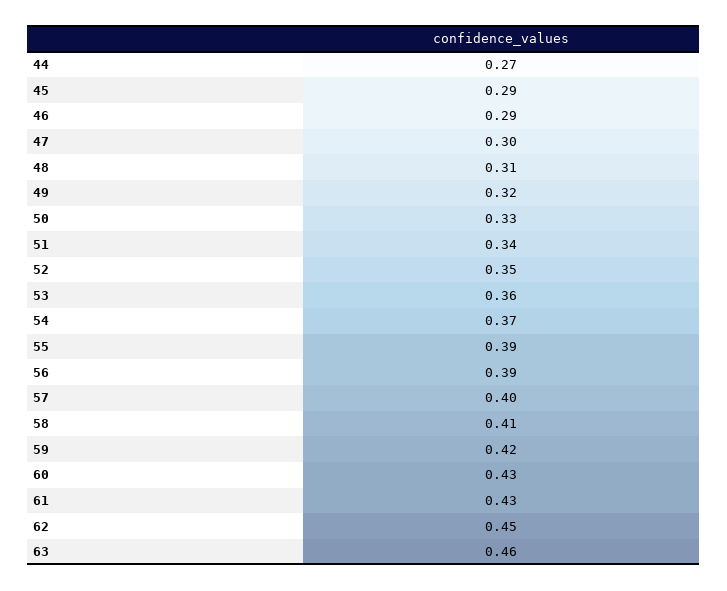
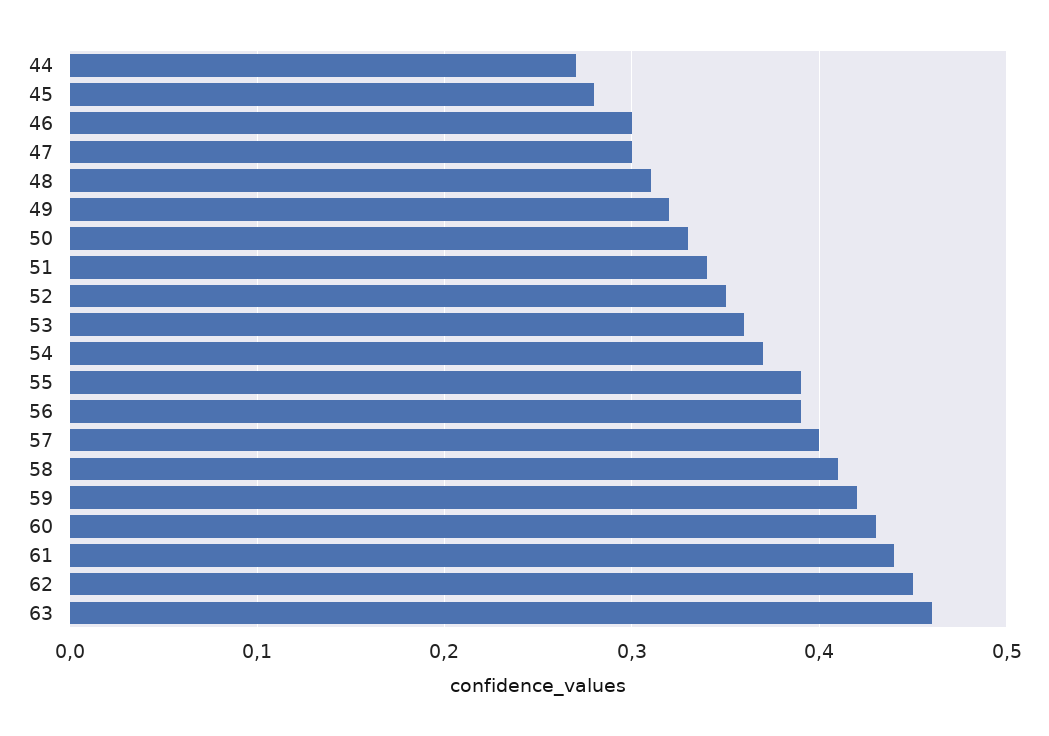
45: 0.29 -> 0.28
46: 0.29 -> 0.3
61: 0.43 -> 0.44

